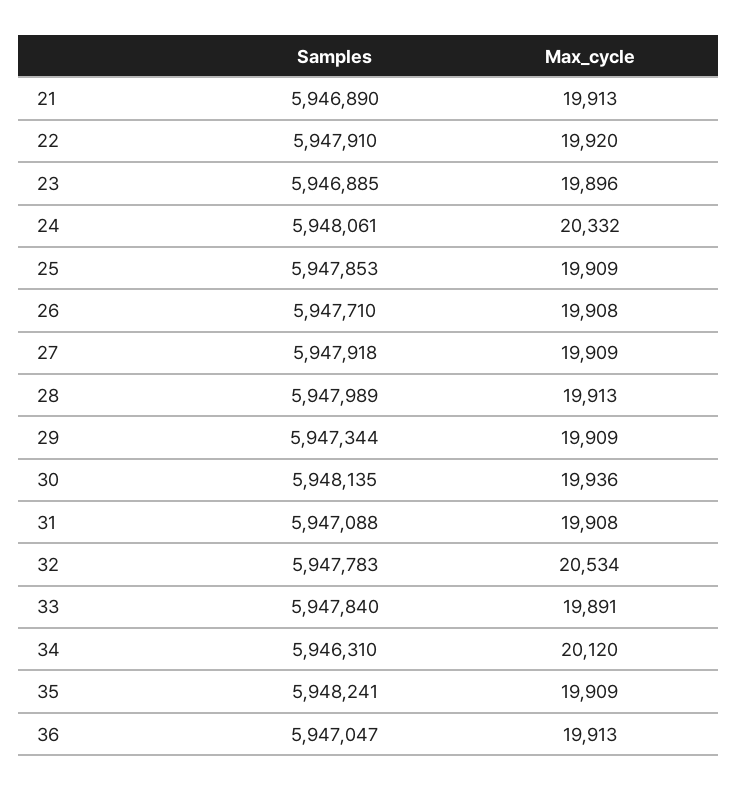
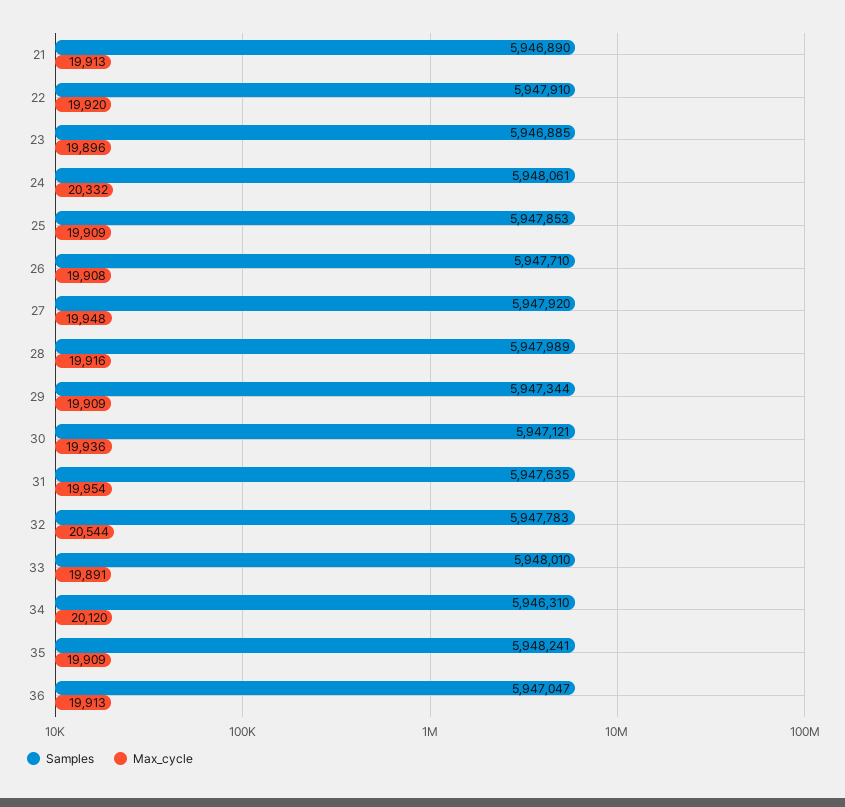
Samples, 27: 5947918 -> 5947920
Max_cycle, 27: 19909 -> 19948
Max_cycle, 28: 19913 -> 19916
Samples, 30: 5948135 -> 5947121
Samples, 31: 5947088 -> 5947635
Max_cycle, 31: 19908 -> 19954
Max_cycle, 32: 20534 -> 20544
Samples, 33: 5947840 -> 5948010

